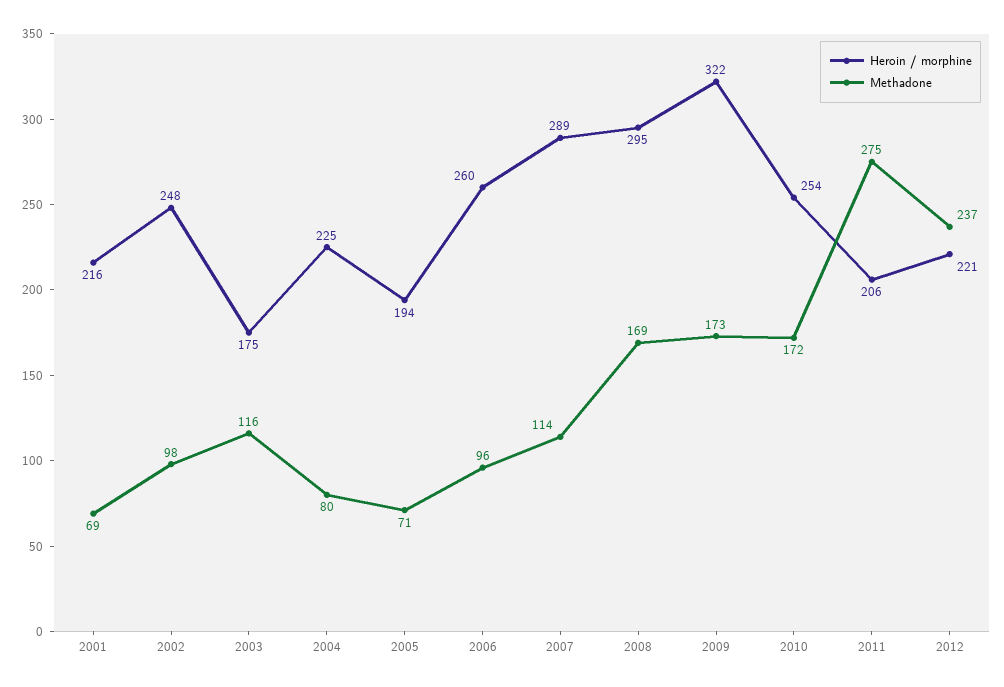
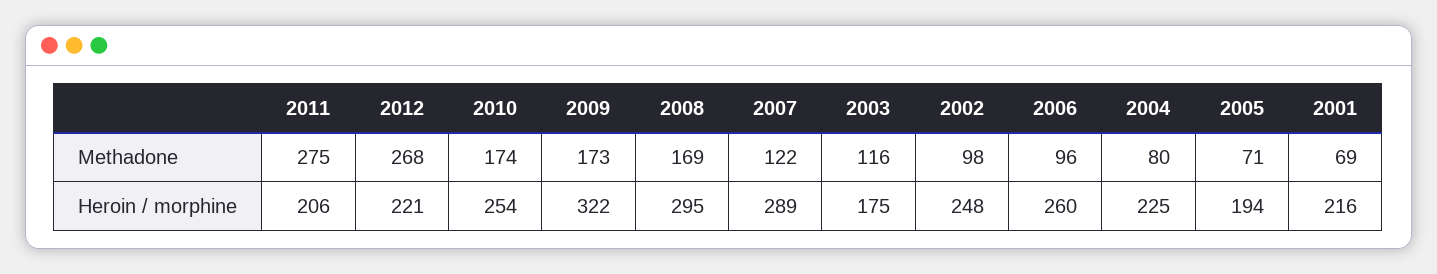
Methadone, 2007: 114 -> 122
Methadone, 2010: 172 -> 174
Methadone, 2012: 237 -> 268

